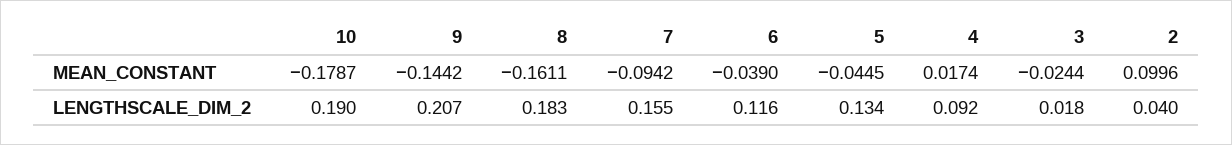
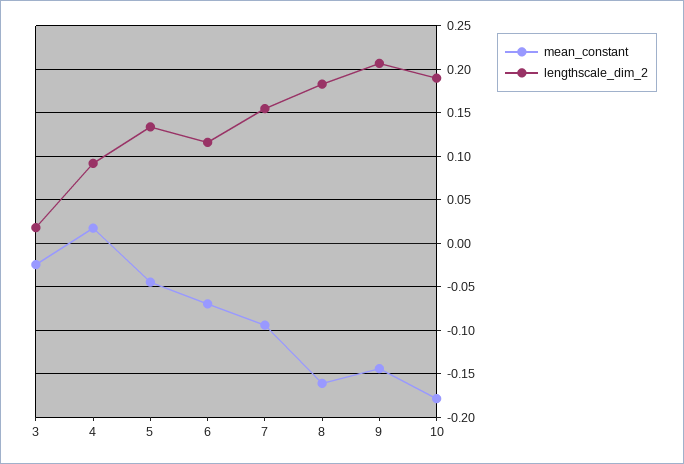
MEAN_CONSTANT, 6: -0.039 -> -0.07
MEAN_CONSTANT, 2: 0.0996 -> none
LENGTHSCALE_DIM_2, 2: 0.04 -> none

